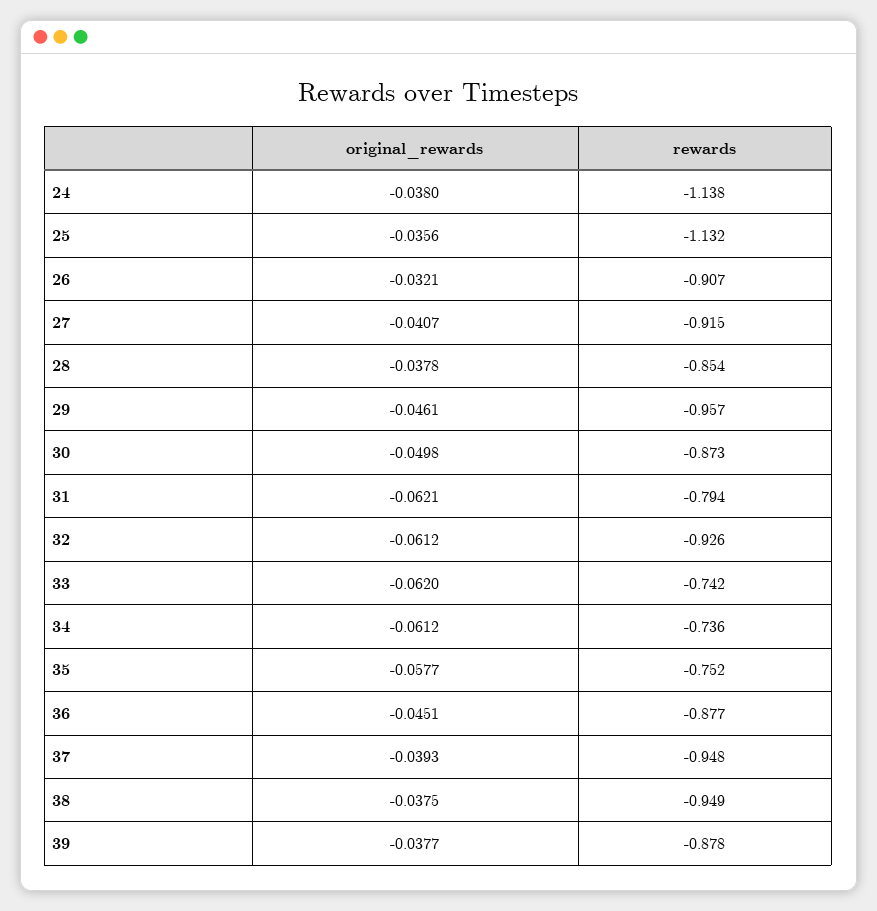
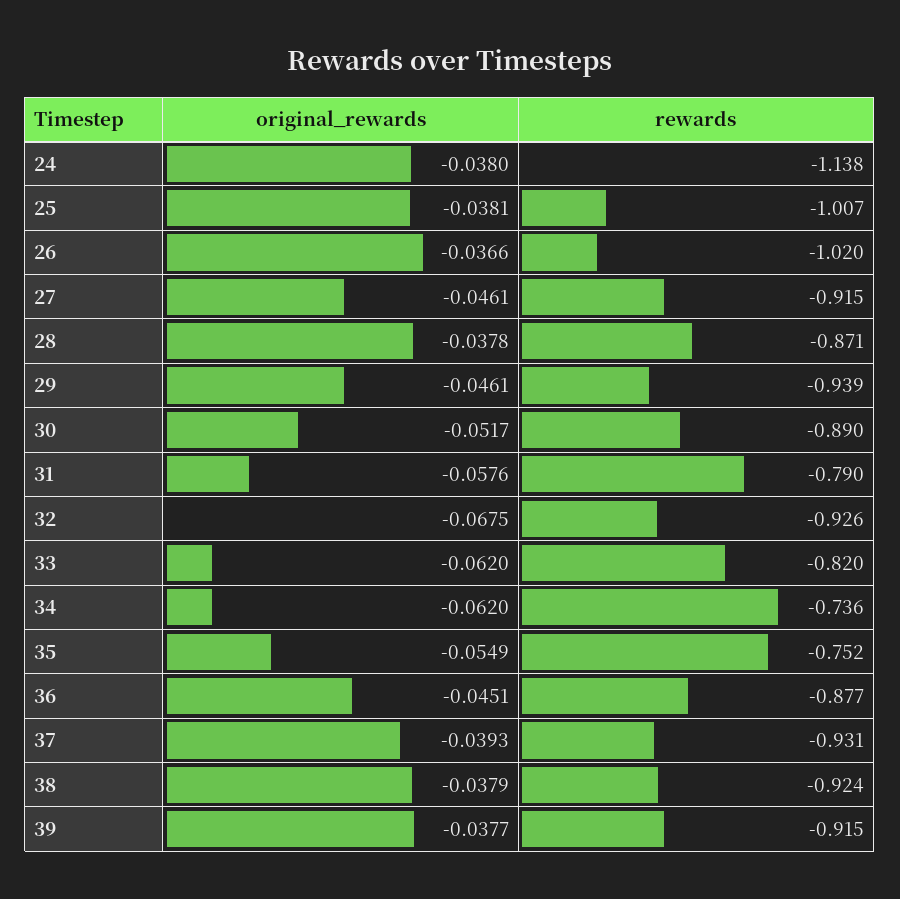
original_rewards, 25: -0.0356 -> -0.0381
rewards, 25: -1.132 -> -1.007
original_rewards, 26: -0.0321 -> -0.0366
rewards, 26: -0.907 -> -1.02
original_rewards, 27: -0.0407 -> -0.0461
rewards, 28: -0.854 -> -0.871
rewards, 29: -0.957 -> -0.939
original_rewards, 30: -0.0498 -> -0.0517
rewards, 30: -0.873 -> -0.89
original_rewards, 31: -0.0621 -> -0.0576
rewards, 31: -0.794 -> -0.79
original_rewards, 32: -0.0612 -> -0.0675
rewards, 33: -0.742 -> -0.82
original_rewards, 34: -0.0612 -> -0.062
original_rewards, 35: -0.0577 -> -0.0549
rewards, 37: -0.948 -> -0.931
original_rewards, 38: -0.0375 -> -0.0379
rewards, 38: -0.949 -> -0.924
rewards, 39: -0.878 -> -0.915

